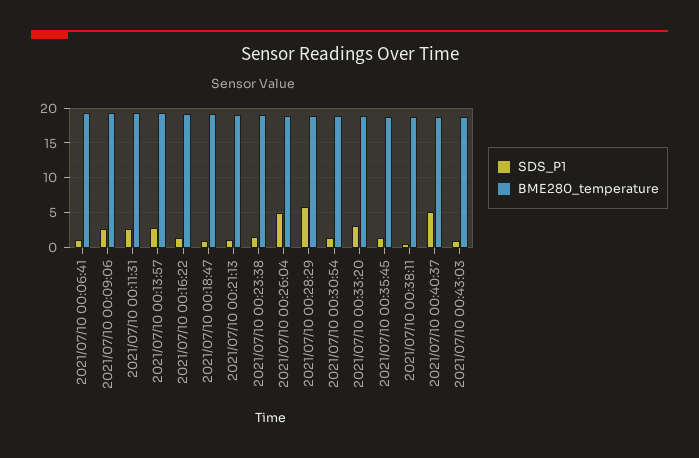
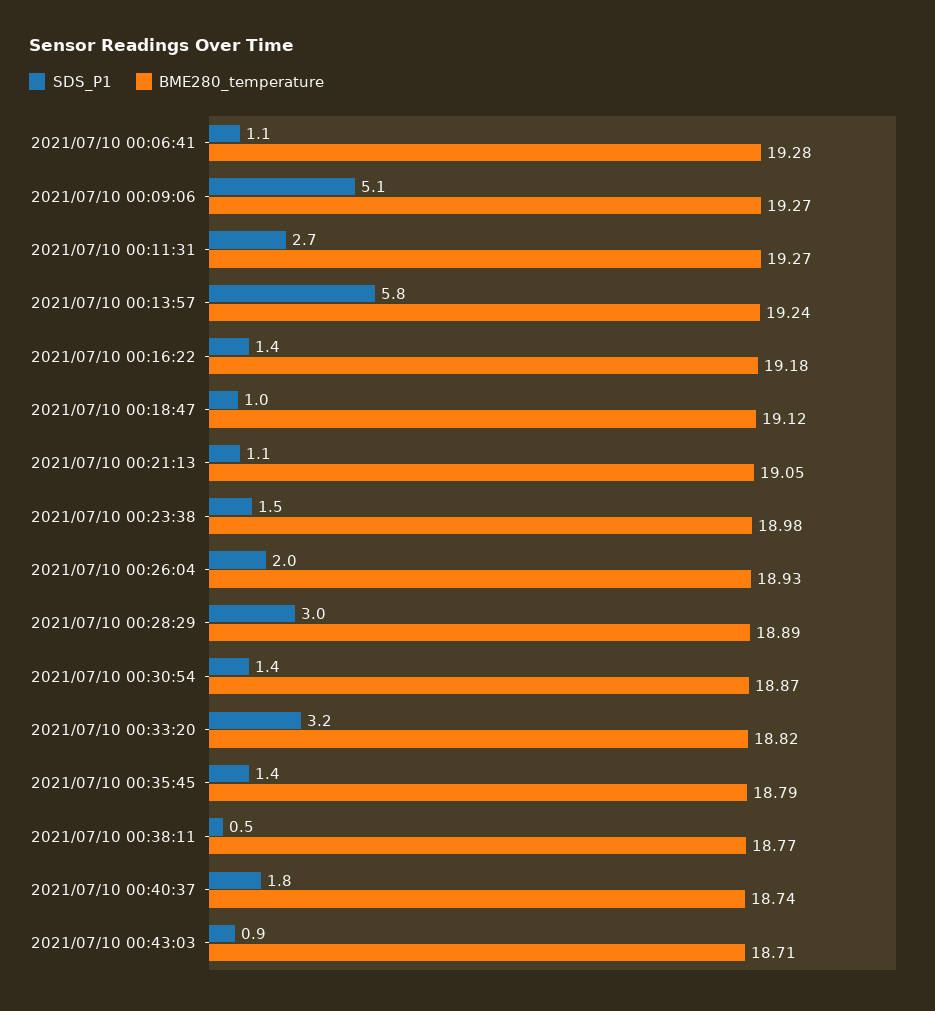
SDS_P1, 2021/07/10 00:09:06: 3 -> 5.1
SDS_P1, 2021/07/10 00:13:57: 3 -> 5.8
SDS_P1, 2021/07/10 00:26:04: 5 -> 2
SDS_P1, 2021/07/10 00:28:29: 6 -> 3
SDS_P1, 2021/07/10 00:40:37: 5 -> 1.8

